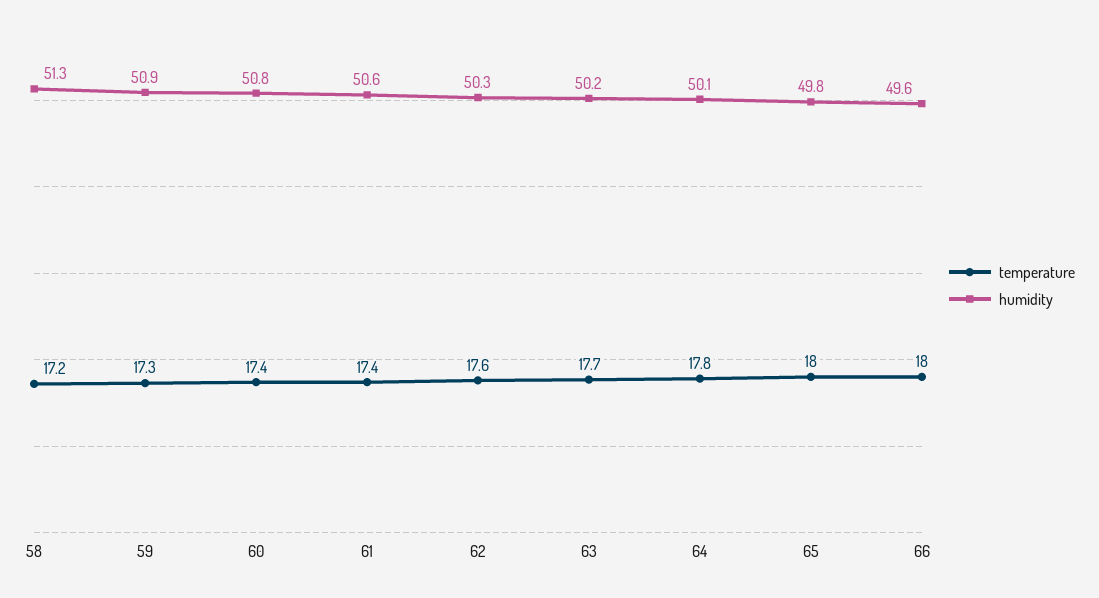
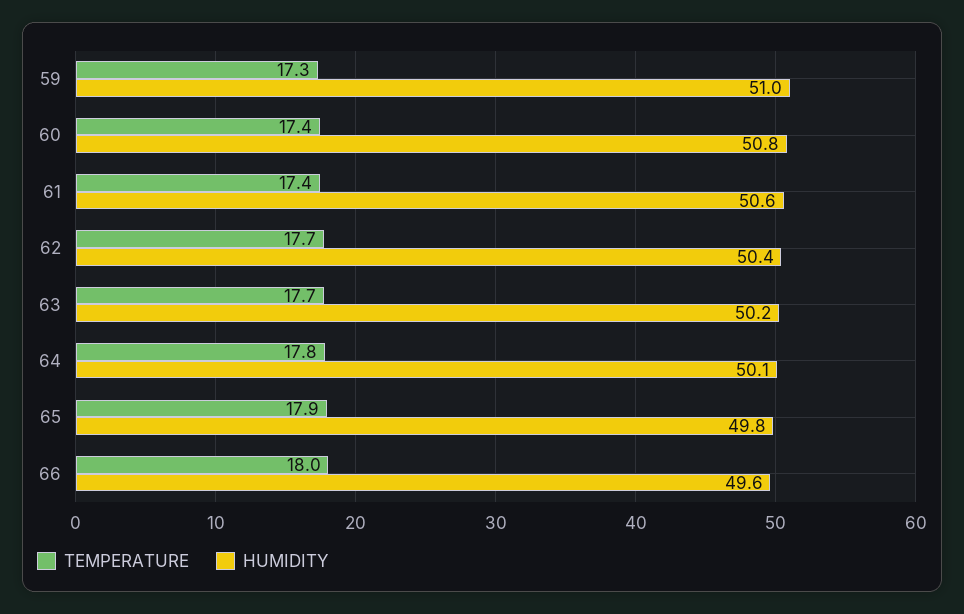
temperature, 58: 17.2 -> none
humidity, 58: 51.3 -> none
humidity, 59: 50.9 -> 51
temperature, 62: 17.6 -> 17.7
humidity, 62: 50.3 -> 50.4
temperature, 65: 18 -> 17.9

